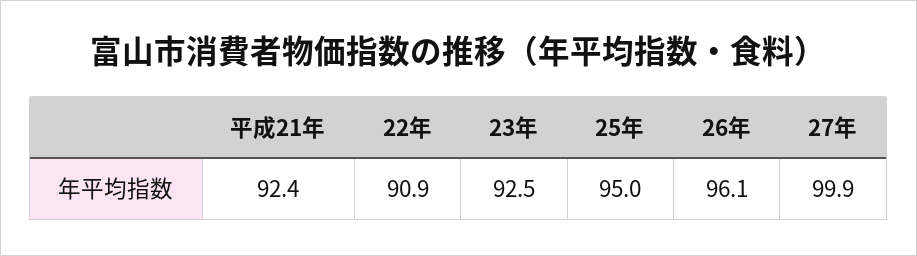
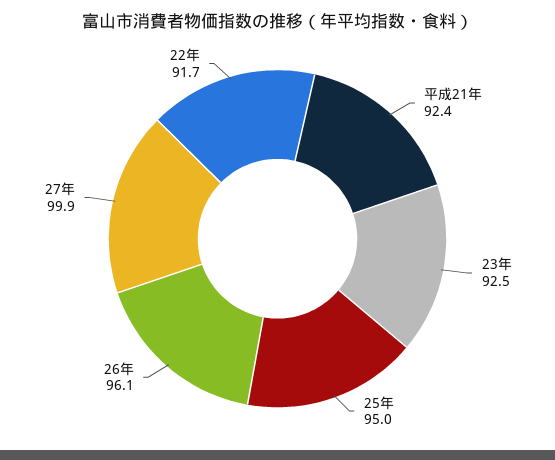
22年: 90.9 -> 91.7

